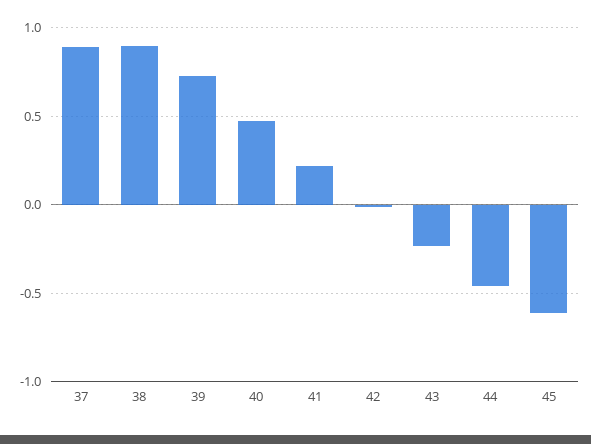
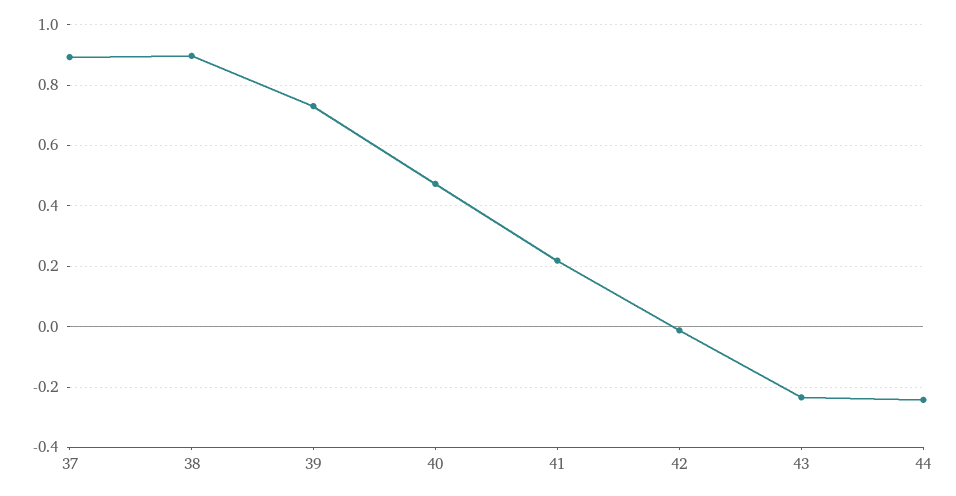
44: -0.45 -> -0.24
45: -0.6 -> none

